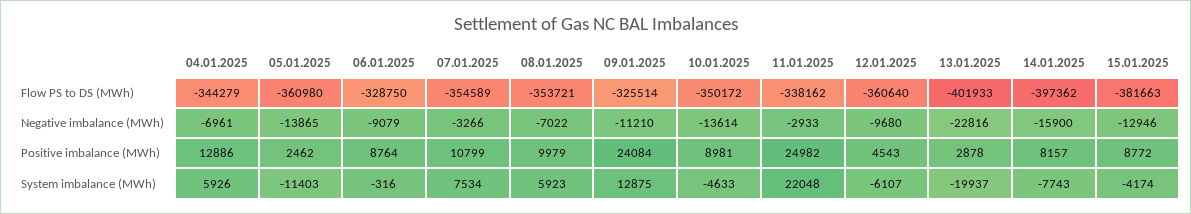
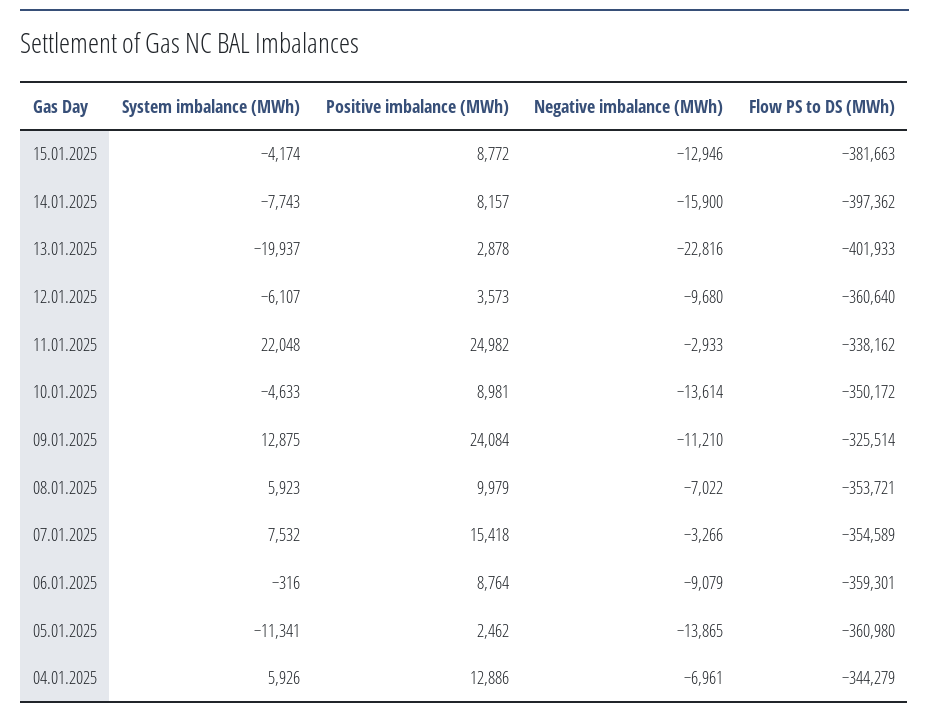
06.01.2025, Flow PS to DS (MWh): -328750 -> -359301
07.01.2025, Positive imbalance (MWh): 10799 -> 15418
12.01.2025, Positive imbalance (MWh): 4543 -> 3573
05.01.2025, System imbalance (MWh): -11403 -> -11341
07.01.2025, System imbalance (MWh): 7534 -> 7532

